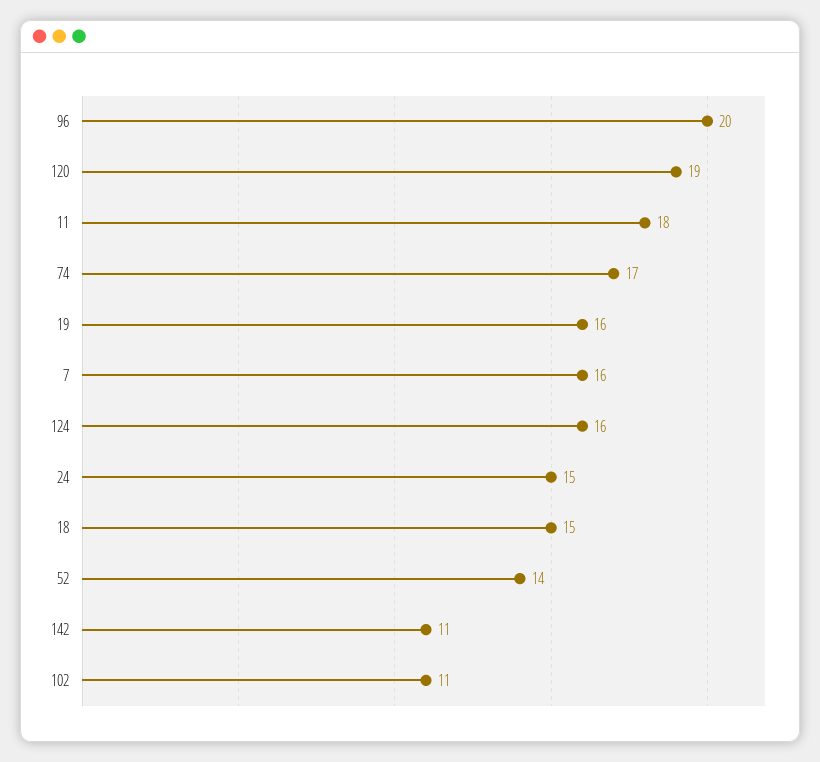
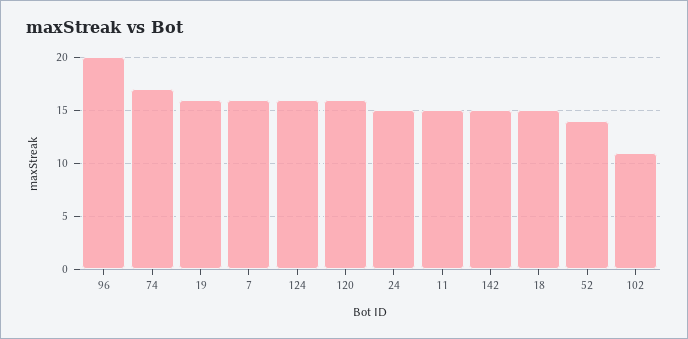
120: 19 -> 16
11: 18 -> 15
142: 11 -> 15

